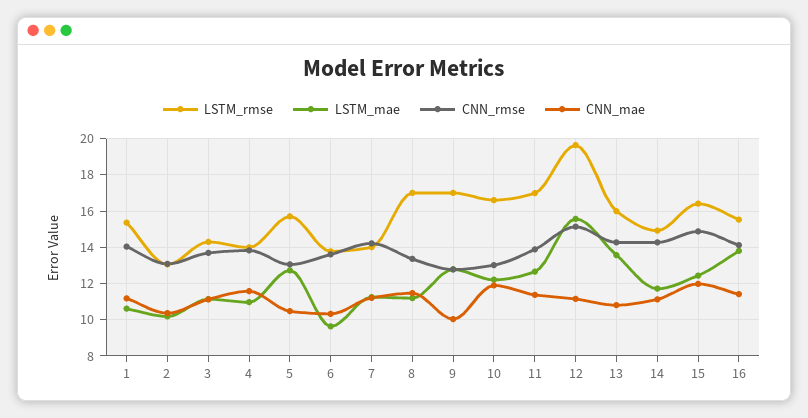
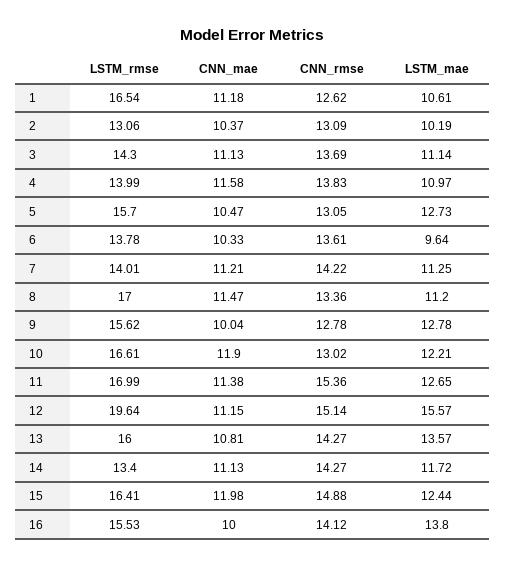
LSTM_rmse, 1: 15.5 -> 16.54
CNN_rmse, 1: 14 -> 12.62
LSTM_rmse, 9: 17 -> 15.62
CNN_rmse, 11: 14 -> 15.36
LSTM_rmse, 14: 15 -> 13.4
CNN_mae, 16: 11.5 -> 10

